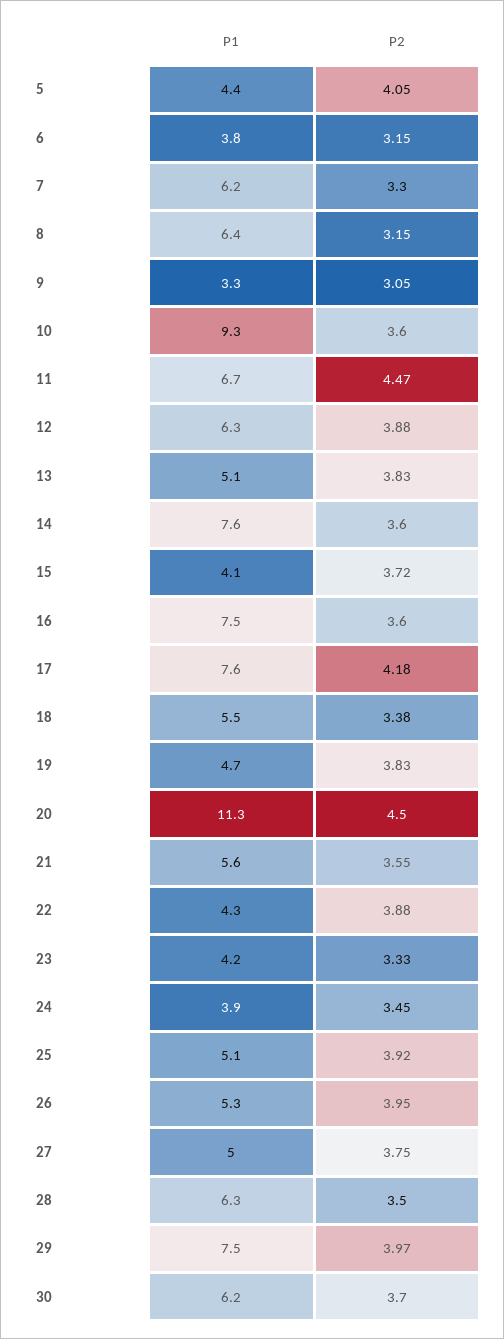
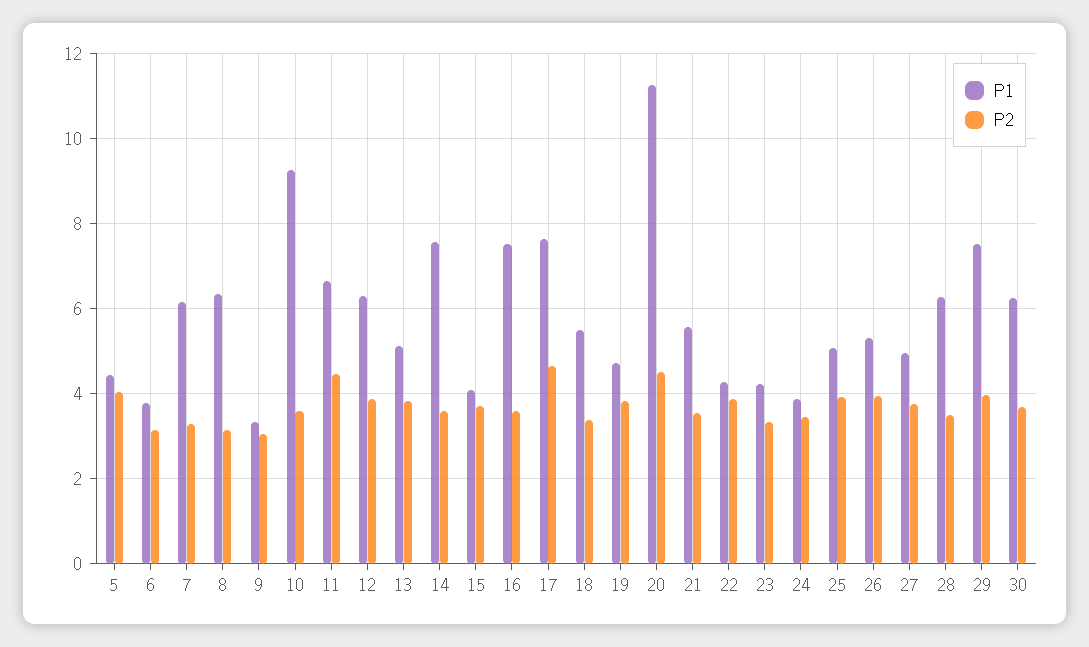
P2, 17: 4.18 -> 4.6

